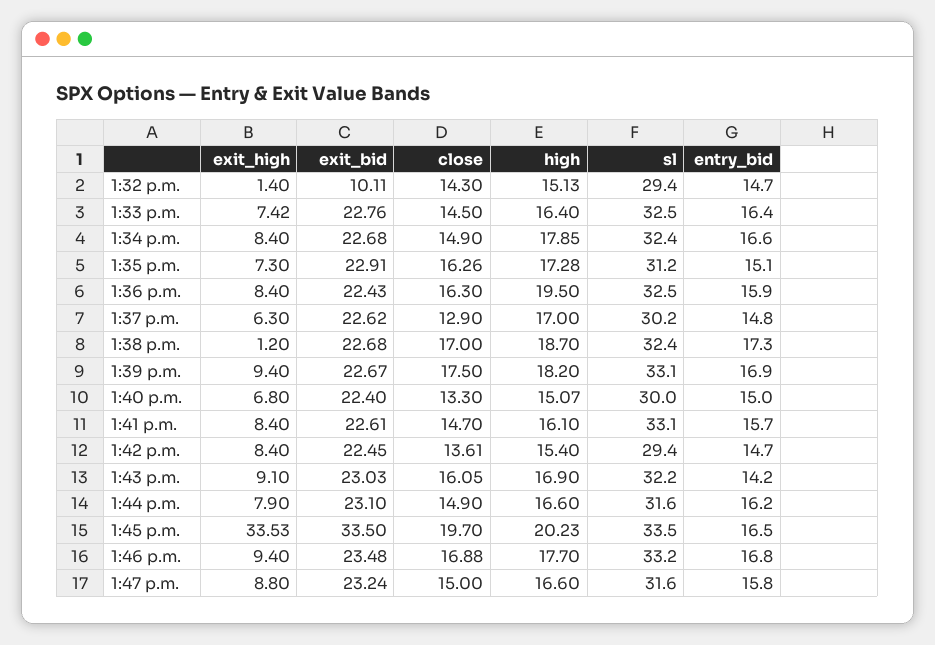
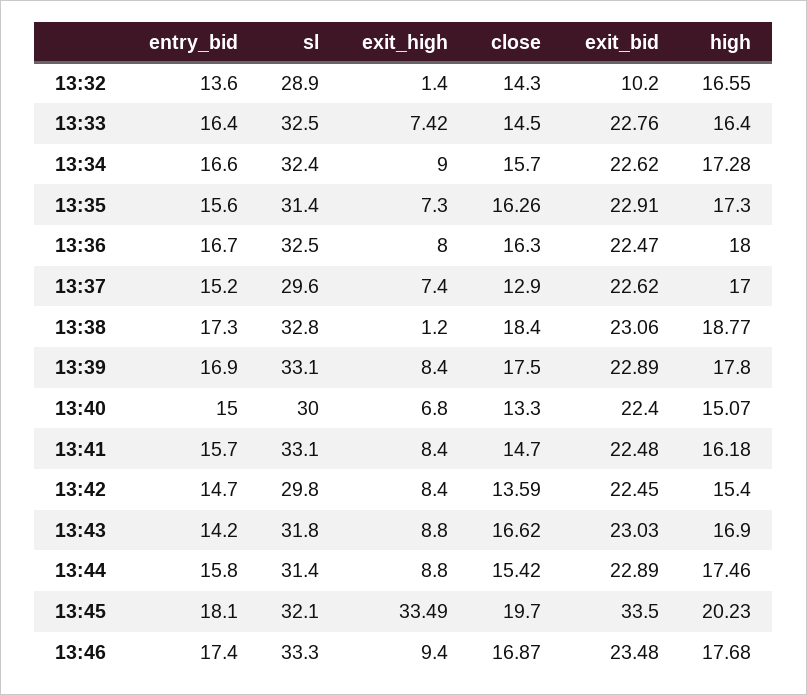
exit_bid, 1:32 p.m.: 10.11 -> 10.2
high, 1:32 p.m.: 15.13 -> 16.55
sl, 1:32 p.m.: 29.4 -> 28.9
entry_bid, 1:32 p.m.: 14.7 -> 13.6
exit_high, 1:34 p.m.: 8.4 -> 9
exit_bid, 1:34 p.m.: 22.68 -> 22.62
close, 1:34 p.m.: 14.9 -> 15.7
high, 1:34 p.m.: 17.85 -> 17.28
high, 1:35 p.m.: 17.28 -> 17.3
sl, 1:35 p.m.: 31.2 -> 31.4
entry_bid, 1:35 p.m.: 15.1 -> 15.6
exit_high, 1:36 p.m.: 8.4 -> 8
exit_bid, 1:36 p.m.: 22.43 -> 22.47
high, 1:36 p.m.: 19.5 -> 18
entry_bid, 1:36 p.m.: 15.9 -> 16.7
exit_high, 1:37 p.m.: 6.3 -> 7.4
sl, 1:37 p.m.: 30.2 -> 29.6
entry_bid, 1:37 p.m.: 14.8 -> 15.2
exit_bid, 1:38 p.m.: 22.68 -> 23.06
close, 1:38 p.m.: 17 -> 18.4
high, 1:38 p.m.: 18.7 -> 18.77
sl, 1:38 p.m.: 32.4 -> 32.8
exit_high, 1:39 p.m.: 9.4 -> 8.4
exit_bid, 1:39 p.m.: 22.67 -> 22.89
high, 1:39 p.m.: 18.2 -> 17.8
exit_bid, 1:41 p.m.: 22.61 -> 22.48
high, 1:41 p.m.: 16.1 -> 16.18
close, 1:42 p.m.: 13.61 -> 13.59
sl, 1:42 p.m.: 29.4 -> 29.8
exit_high, 1:43 p.m.: 9.1 -> 8.8
close, 1:43 p.m.: 16.05 -> 16.62
sl, 1:43 p.m.: 32.2 -> 31.8
exit_high, 1:44 p.m.: 7.9 -> 8.8
exit_bid, 1:44 p.m.: 23.1 -> 22.89
close, 1:44 p.m.: 14.9 -> 15.42
high, 1:44 p.m.: 16.6 -> 17.46
sl, 1:44 p.m.: 31.6 -> 31.4
entry_bid, 1:44 p.m.: 16.2 -> 15.8
exit_high, 1:45 p.m.: 33.53 -> 33.49
sl, 1:45 p.m.: 33.5 -> 32.1
entry_bid, 1:45 p.m.: 16.5 -> 18.1
close, 1:46 p.m.: 16.88 -> 16.87
high, 1:46 p.m.: 17.7 -> 17.68
sl, 1:46 p.m.: 33.2 -> 33.3
entry_bid, 1:46 p.m.: 16.8 -> 17.4
exit_high, 1:47 p.m.: 8.8 -> none
exit_bid, 1:47 p.m.: 23.24 -> none
close, 1:47 p.m.: 15 -> none
high, 1:47 p.m.: 16.6 -> none
sl, 1:47 p.m.: 31.6 -> none
entry_bid, 1:47 p.m.: 15.8 -> none

